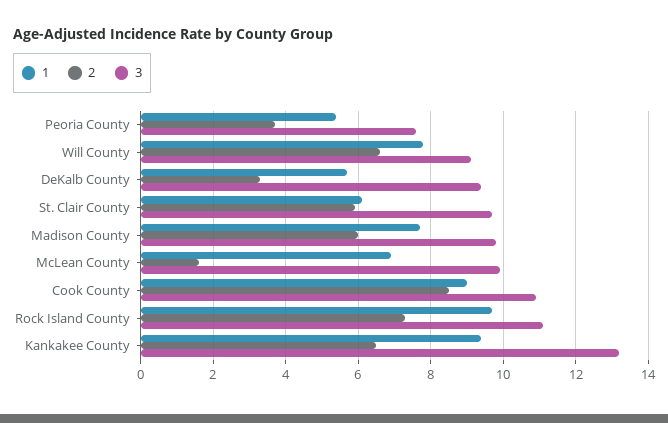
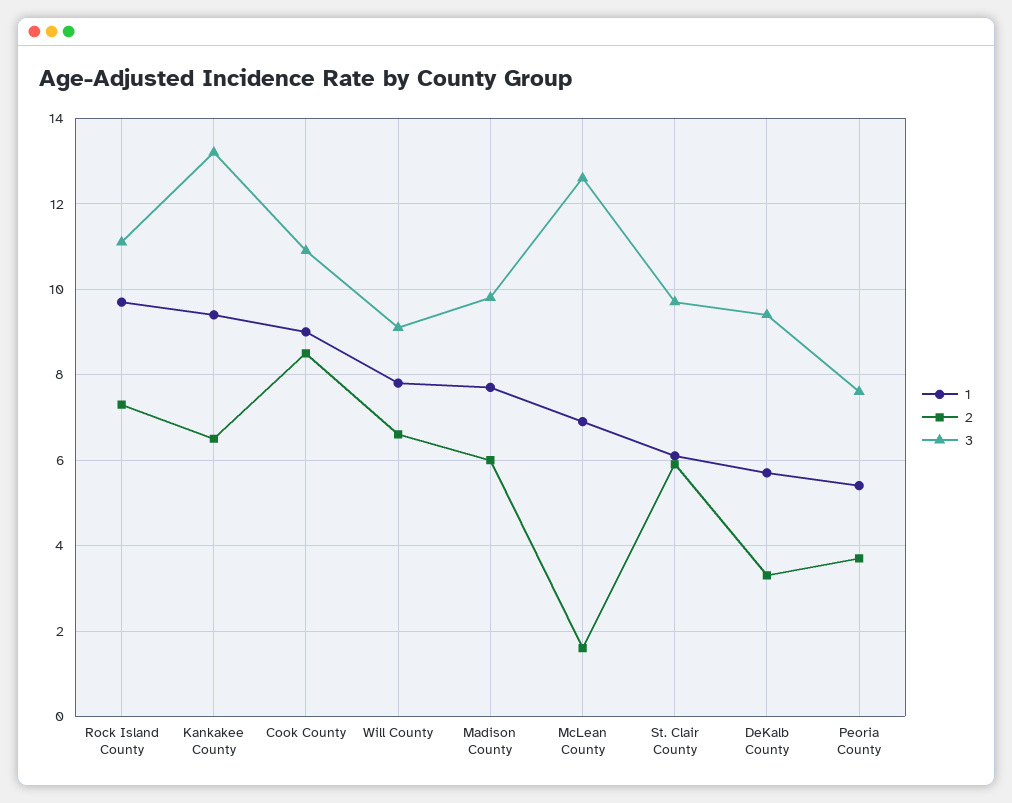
3, McLean County: 10 -> 12.5

